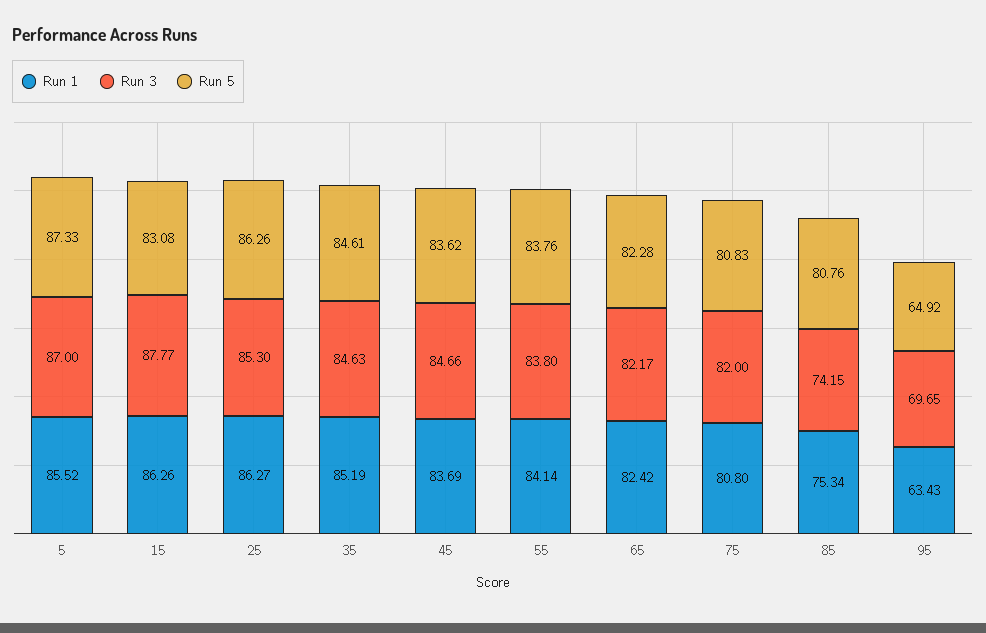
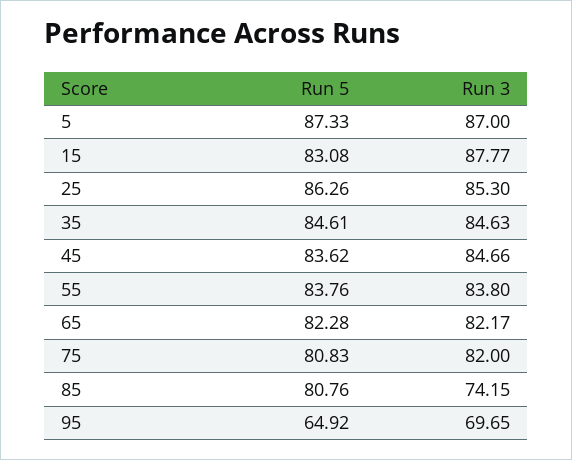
Run 1, 5: 85.52 -> none
Run 1, 15: 86.26 -> none
Run 1, 25: 86.27 -> none
Run 1, 35: 85.19 -> none
Run 1, 45: 83.69 -> none
Run 1, 55: 84.14 -> none
Run 1, 65: 82.42 -> none
Run 1, 75: 80.8 -> none
Run 1, 85: 75.34 -> none
Run 1, 95: 63.43 -> none

